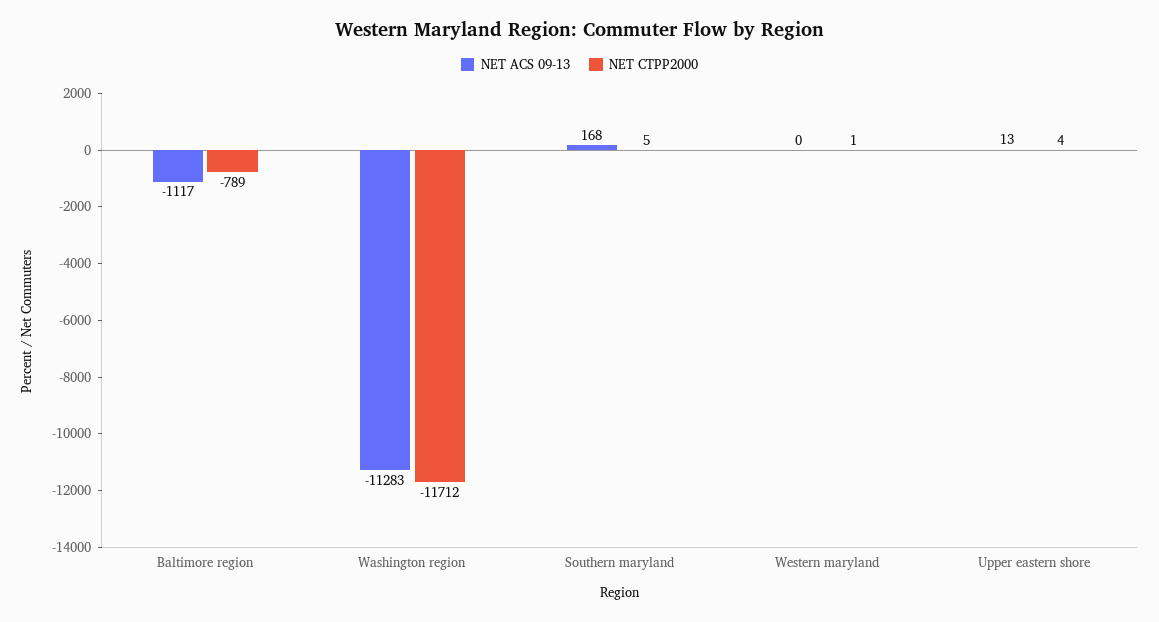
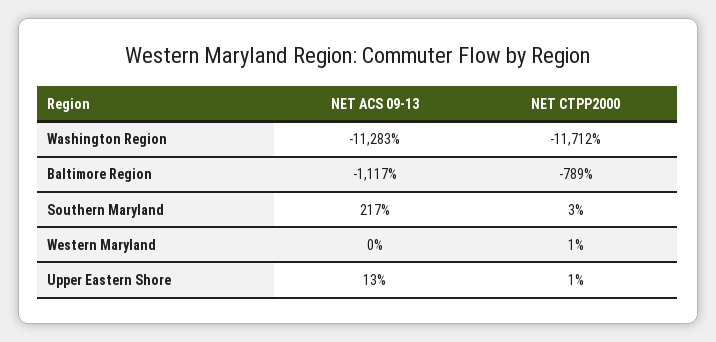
NET ACS 09-13, Southern maryland: 168 -> 217
NET CTPP2000, Southern maryland: 5 -> 3
NET CTPP2000, Upper eastern shore: 4 -> 1

